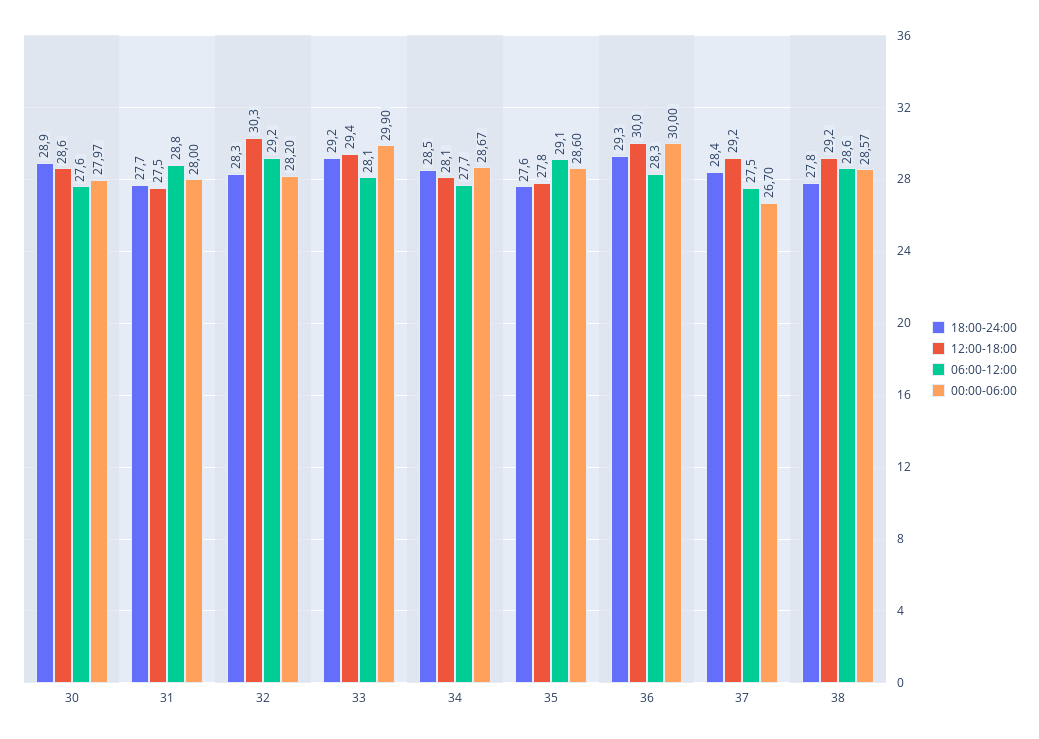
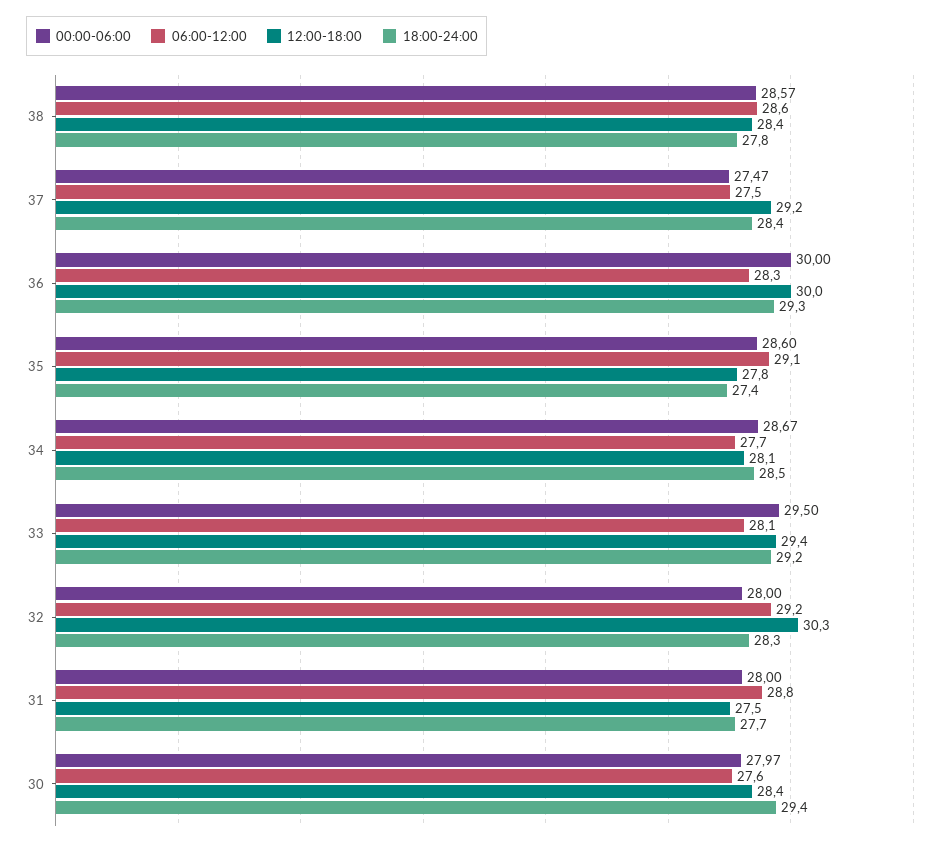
18:00-24:00, 30: 28.9 -> 29.4
12:00-18:00, 30: 28.6 -> 28.4
00:00-06:00, 32: 28.2 -> 28
00:00-06:00, 33: 29.9 -> 29.5
18:00-24:00, 35: 27.6 -> 27.4
00:00-06:00, 37: 26.7 -> 27.47
12:00-18:00, 38: 29.2 -> 28.4

